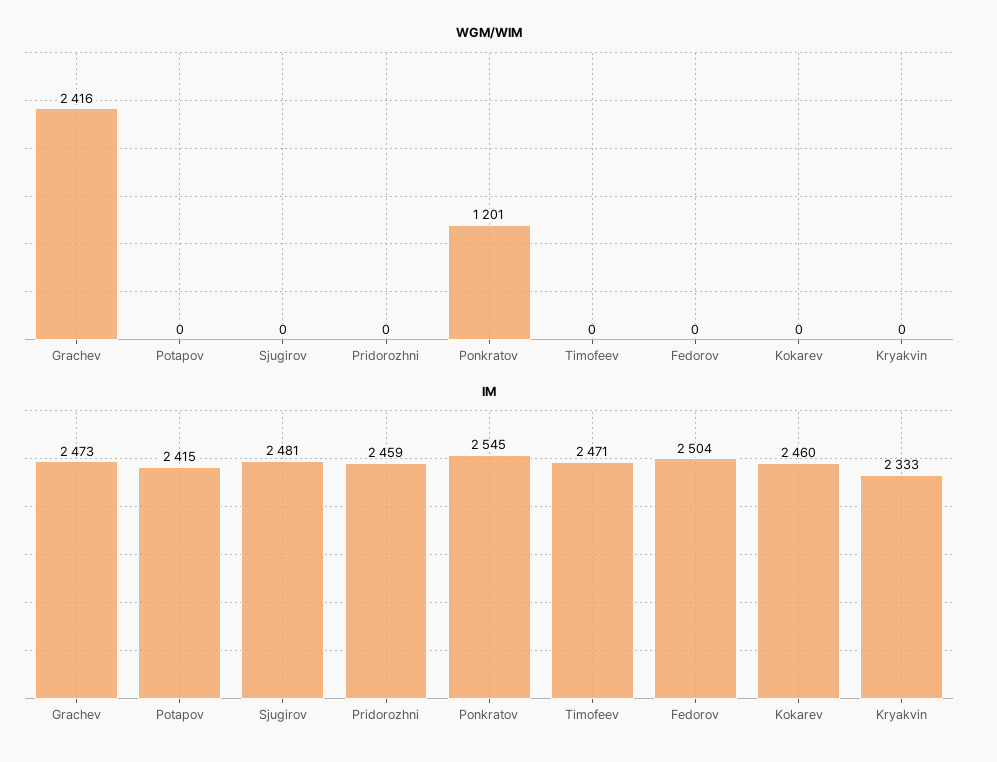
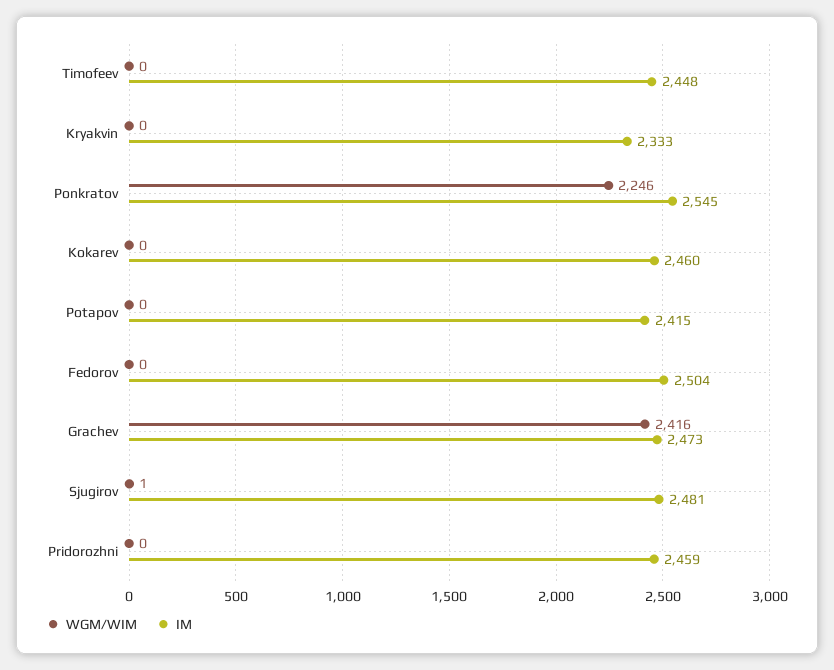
WGM/WIM, Sjugirov: 0 -> 1
WGM/WIM, Ponkratov: 1201 -> 2246
IM, Timofeev: 2471 -> 2448

